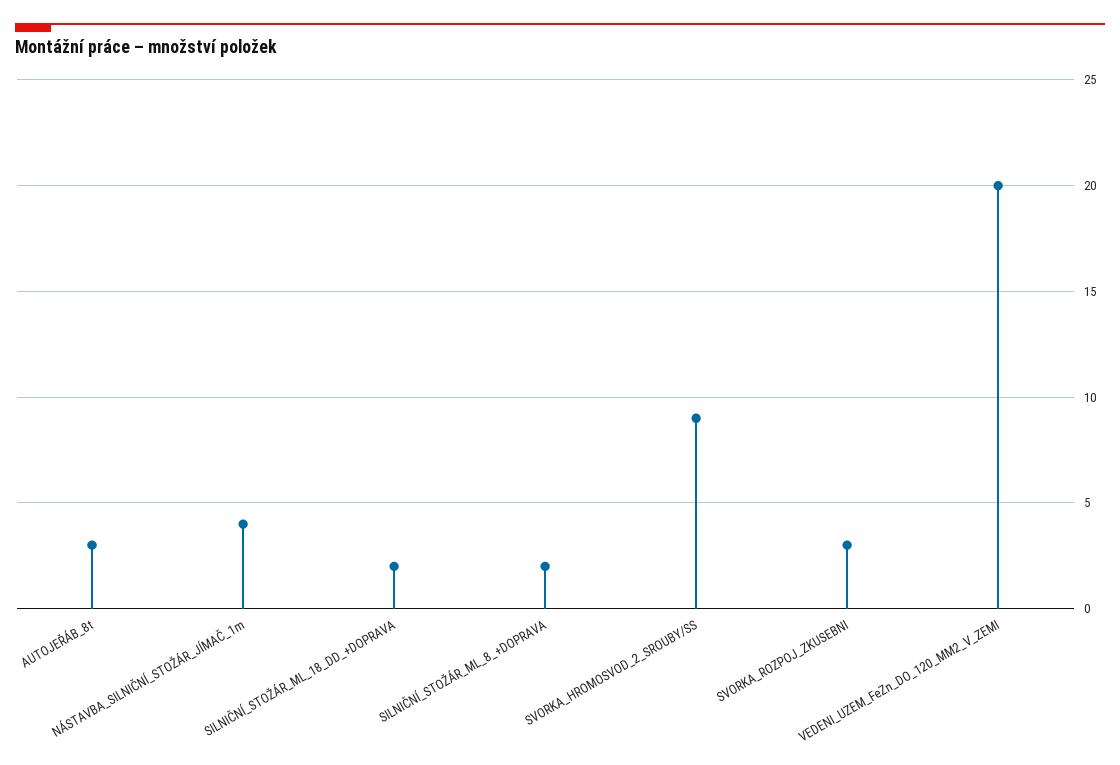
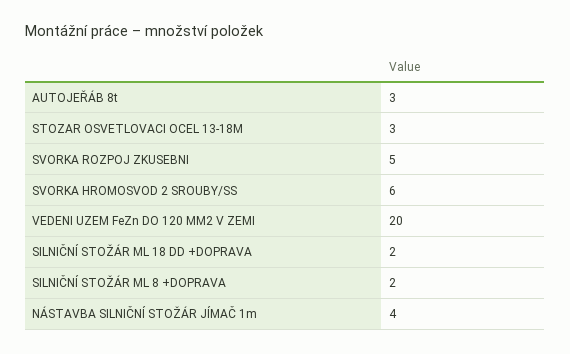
SVORKA_HROMOSVOD_2_SROUBY/SS: 9 -> 6
SVORKA_ROZPOJ_ZKUSEBNI: 3 -> 5
STOZAR OSVETLOVACI OCEL 13-18M: none -> 3

